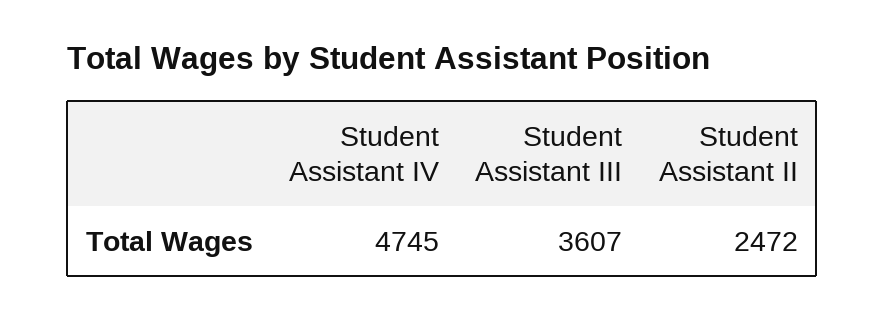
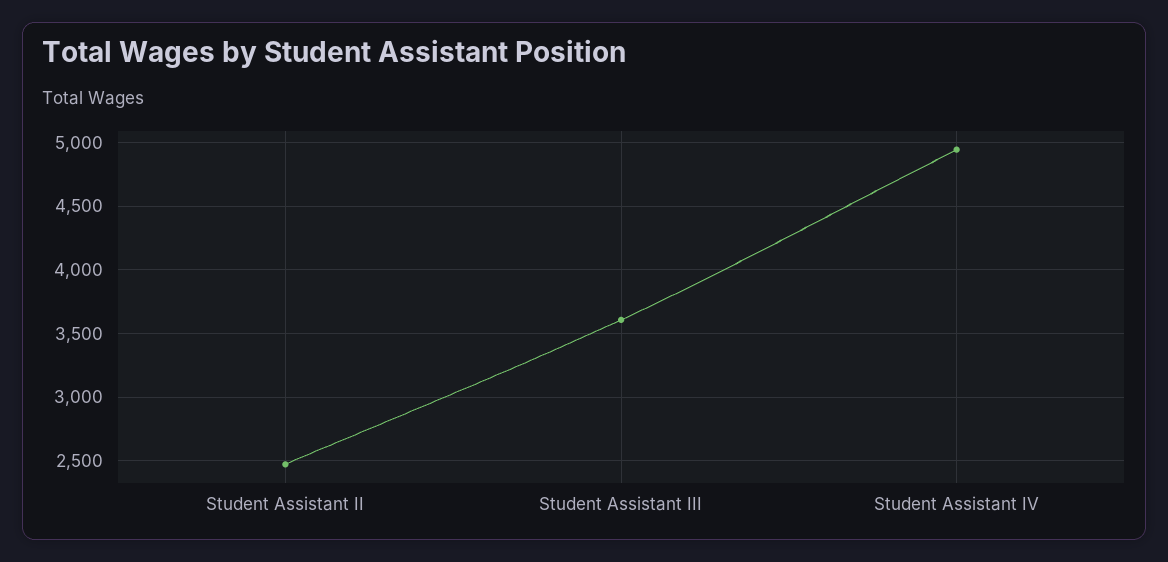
Student Assistant IV: 4745 -> 4950

